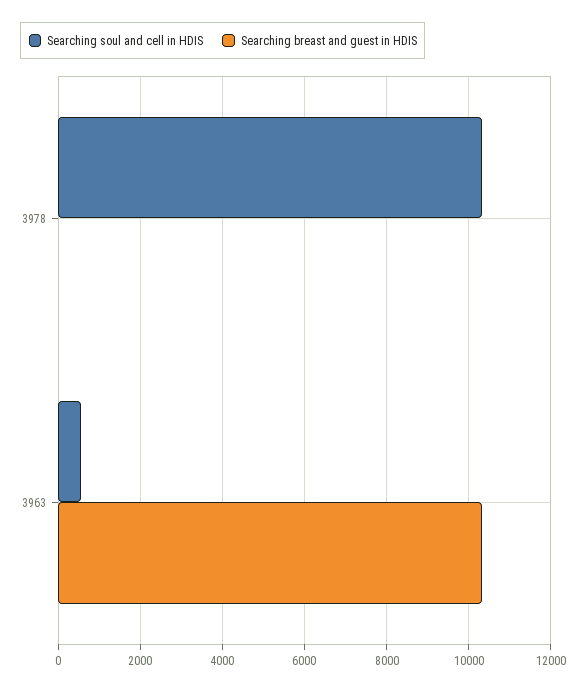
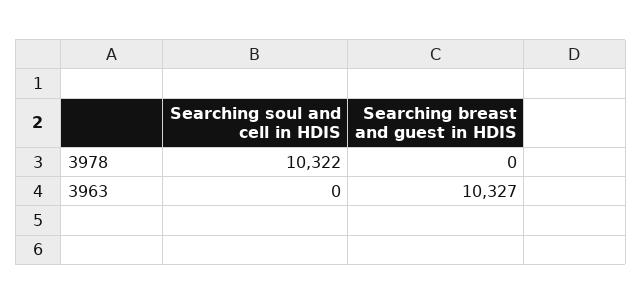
Searching soul and cell in HDIS, 3963: 600 -> 0

